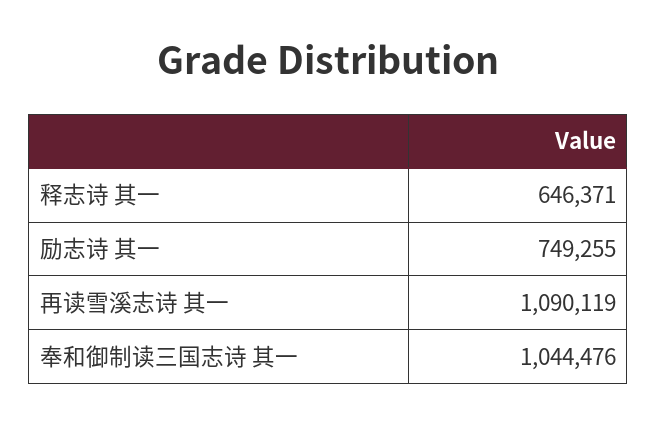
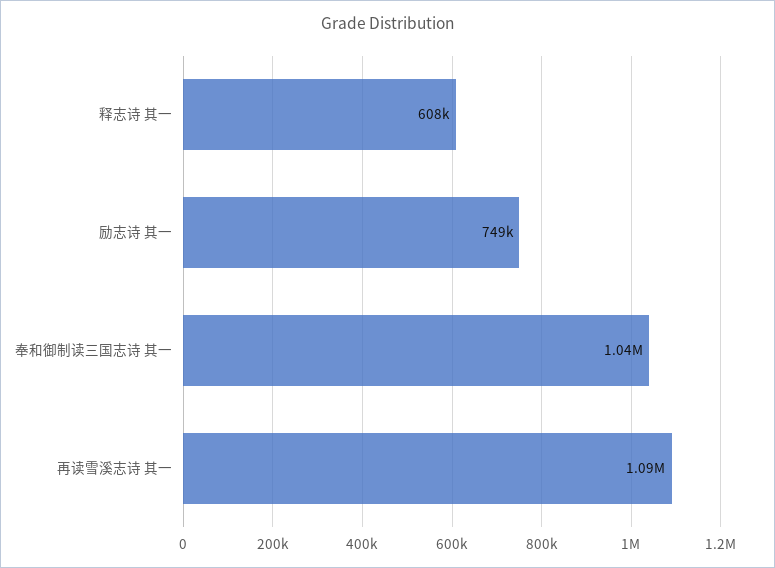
释志诗 其一: 646371 -> 608000

